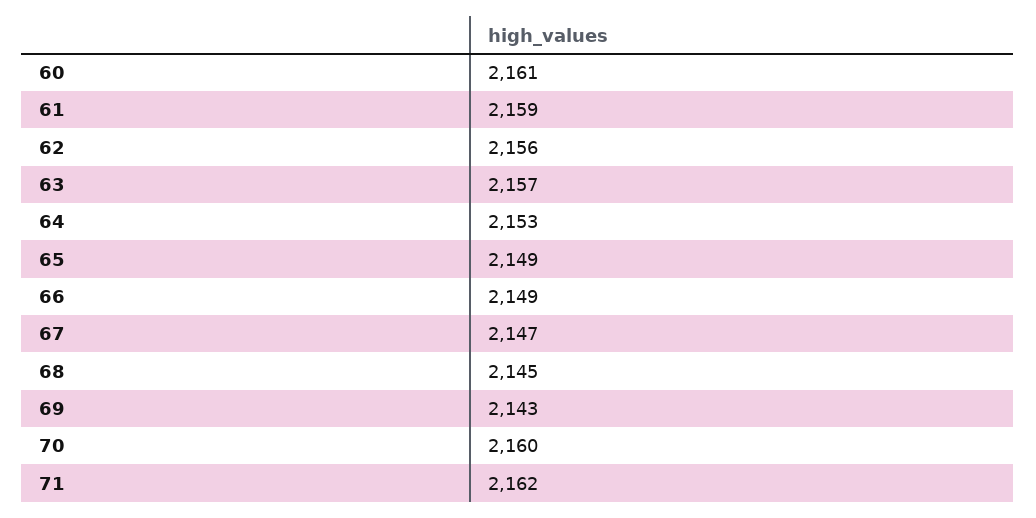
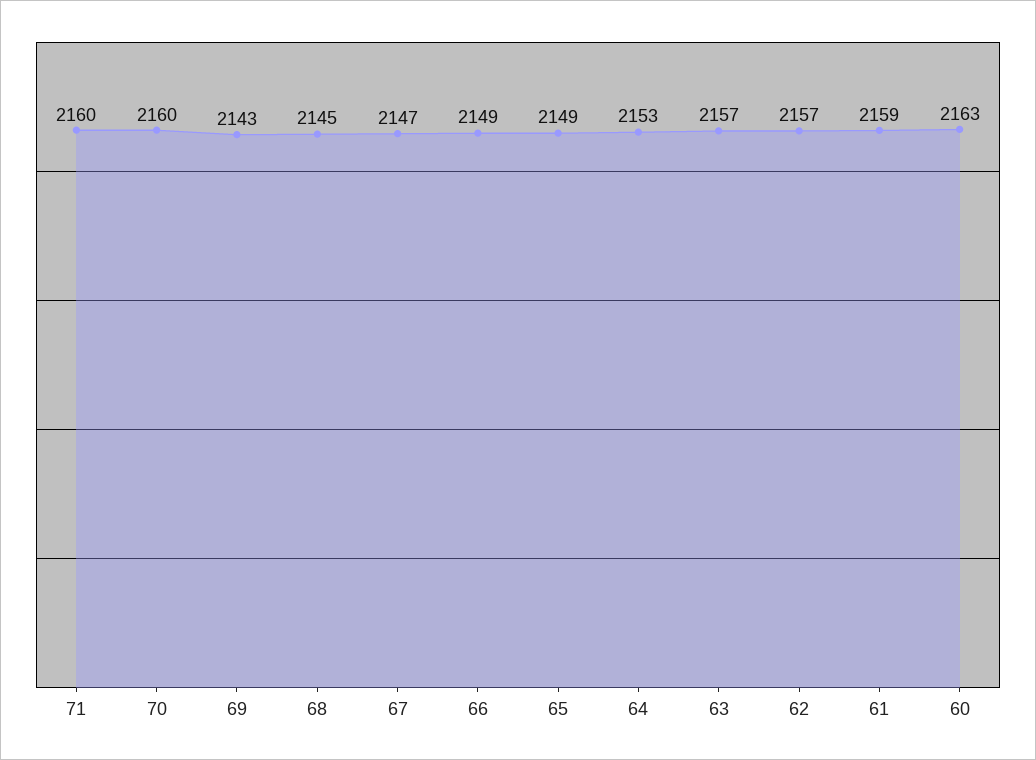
60: 2161 -> 2163
62: 2156 -> 2157
71: 2162 -> 2160

